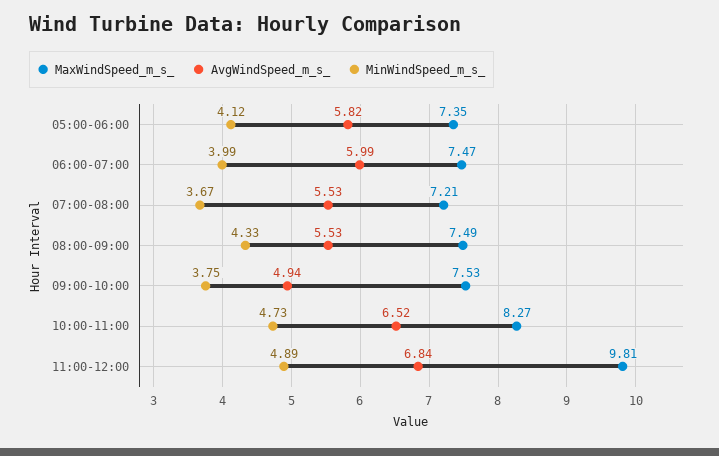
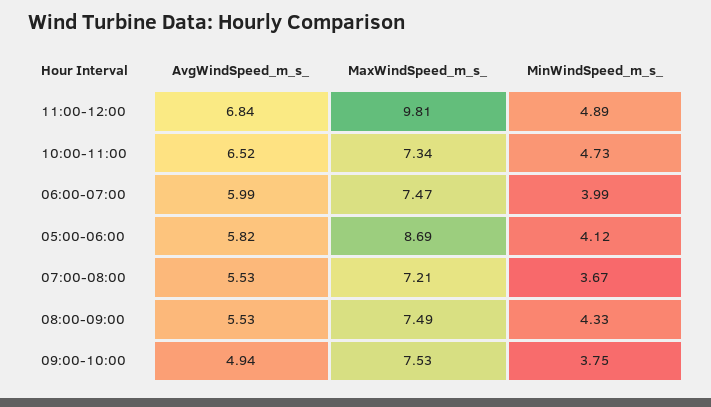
MaxWindSpeed_m_s_, 05:00-06:00: 7.35 -> 8.69
MaxWindSpeed_m_s_, 10:00-11:00: 8.27 -> 7.34

